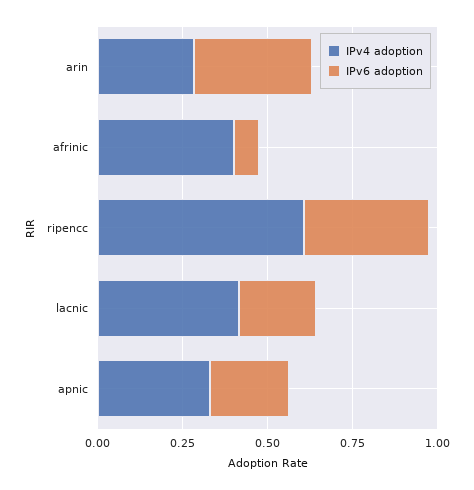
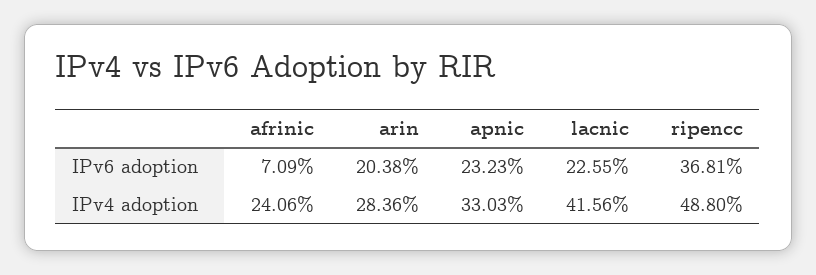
IPv6 adoption, arin: 0.35 -> 0.2038
IPv4 adoption, afrinic: 0.4 -> 0.2406
IPv4 adoption, ripencc: 0.6 -> 0.488

